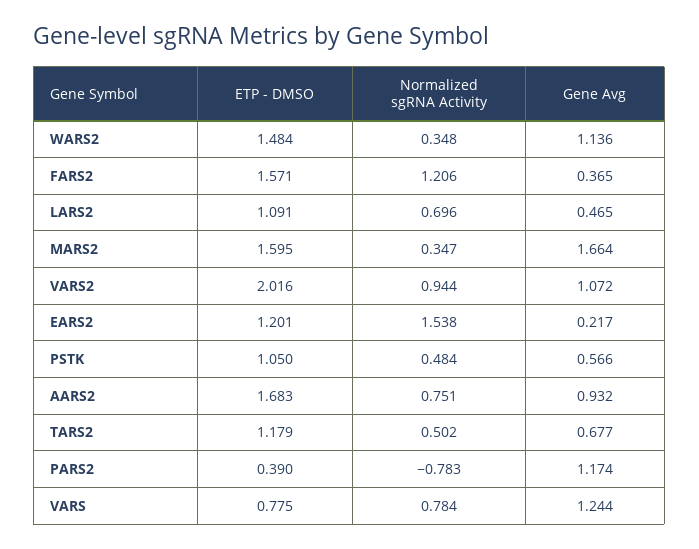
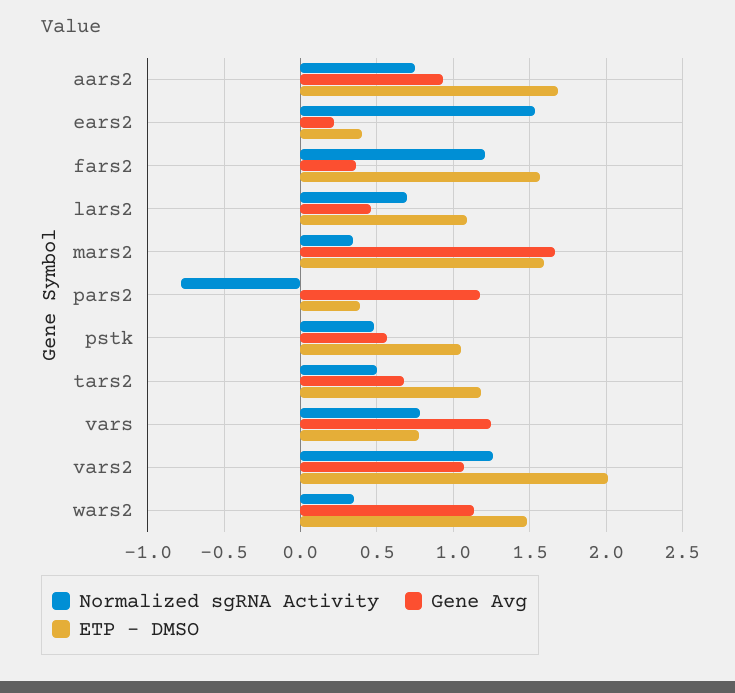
Normalized sgRNA Activity, VARS2: 0.944 -> 1.25
ETP - DMSO, EARS2: 1.201 -> 0.4

